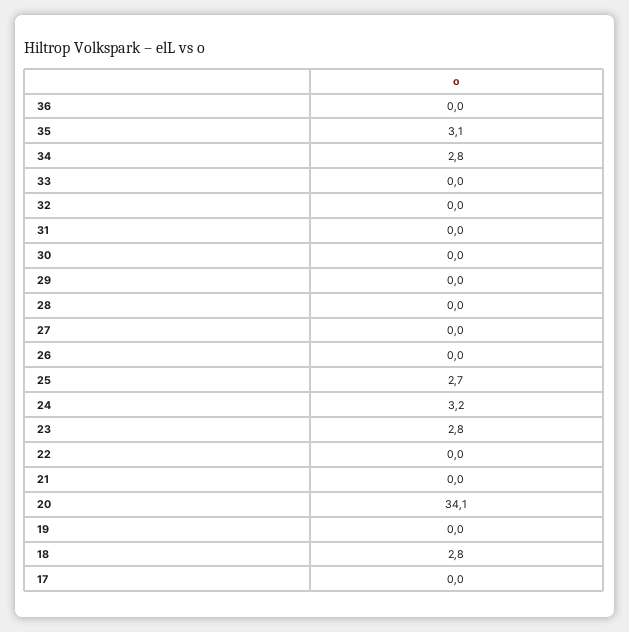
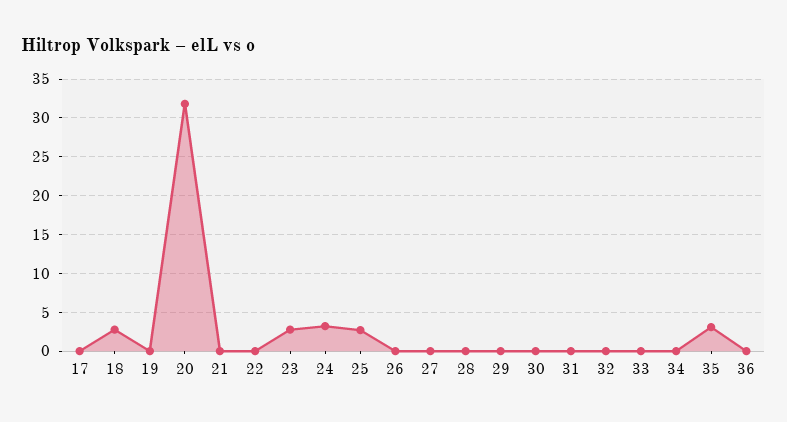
34: 2.8 -> 0
20: 34.1 -> 32

